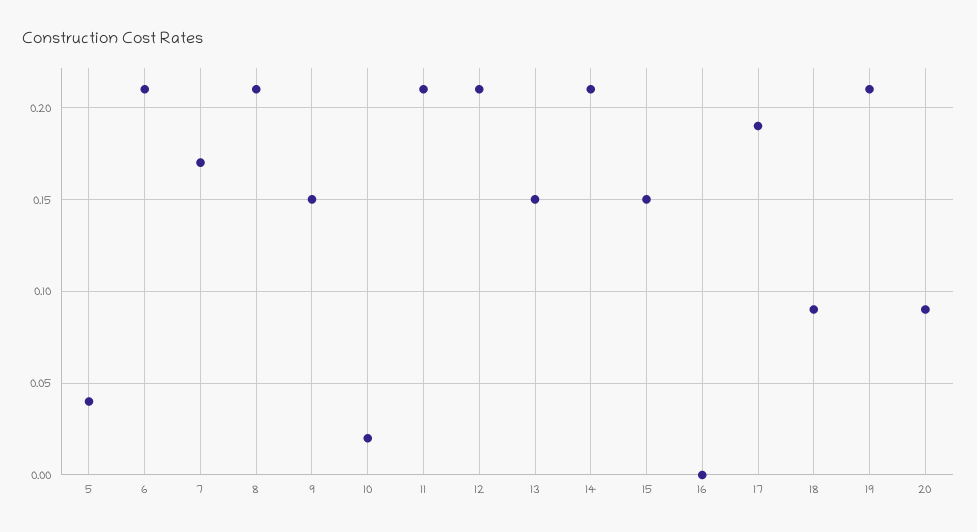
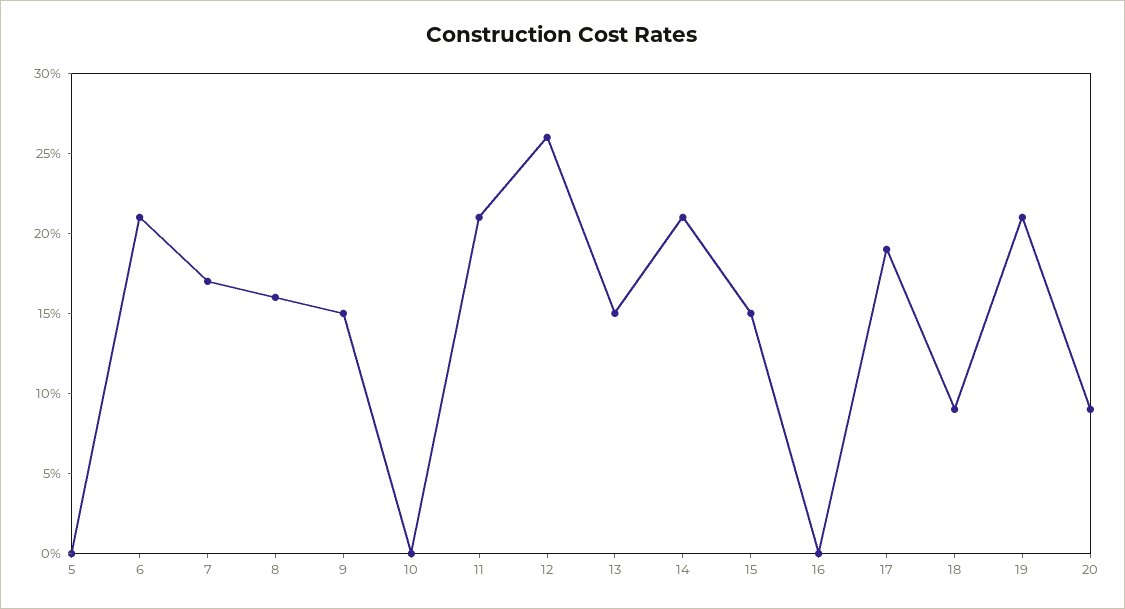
5: 0.04 -> 0
8: 0.21 -> 0.16
10: 0.02 -> 0
12: 0.21 -> 0.26

